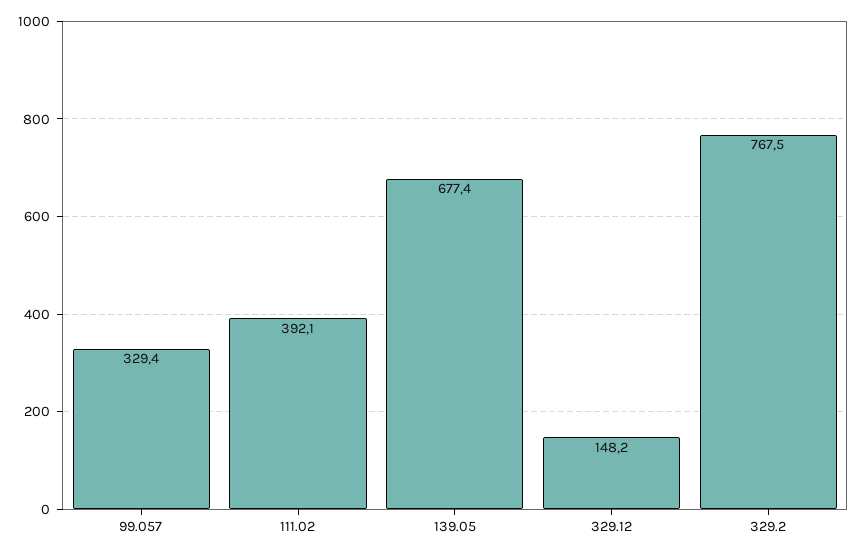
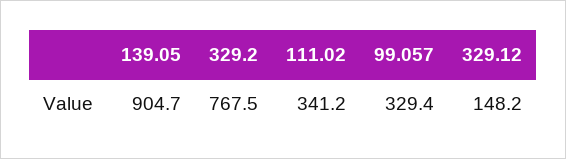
111.02: 392.1 -> 341.2
139.05: 677.4 -> 904.7

